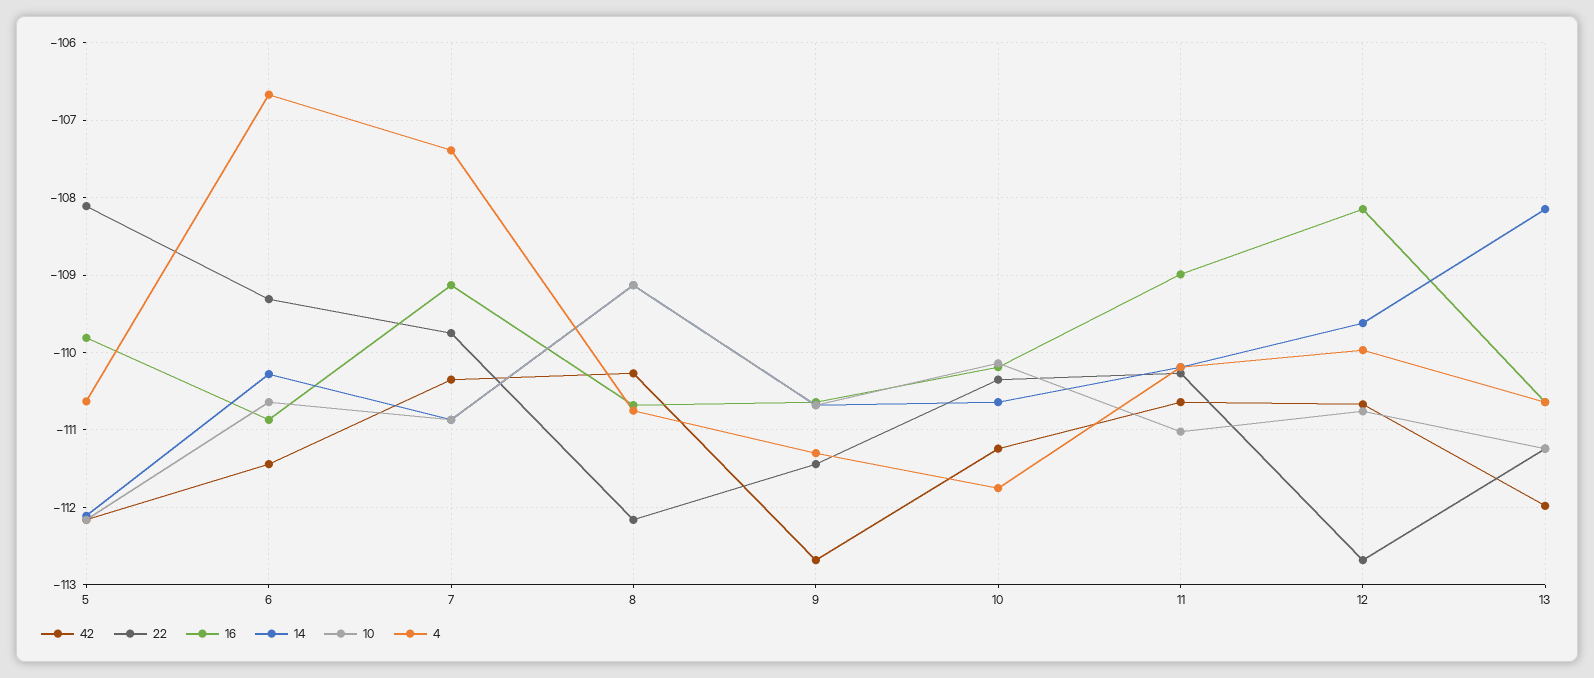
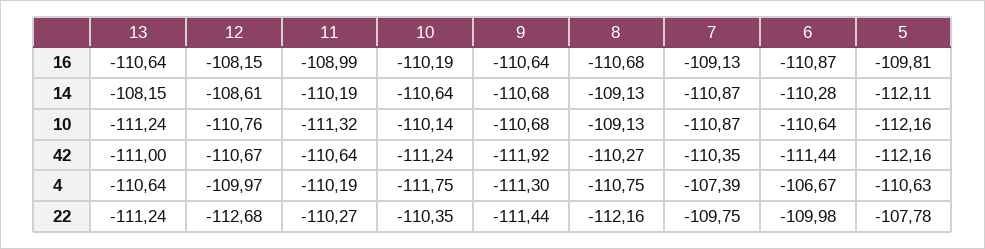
22, 5: -108.1 -> -107.78
22, 6: -109.3 -> -109.98
42, 9: -112.7 -> -111.92
10, 11: -111 -> -111.32
14, 12: -109.6 -> -108.61
42, 13: -112 -> -111

